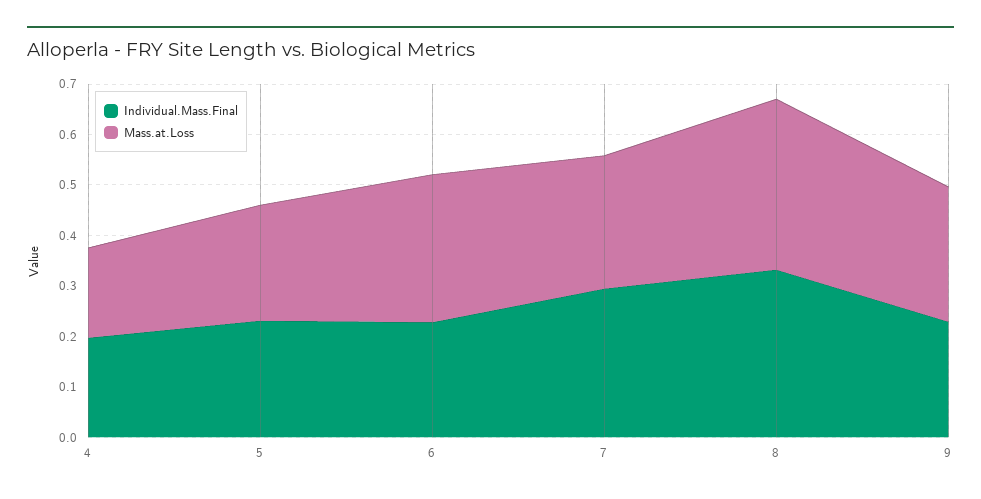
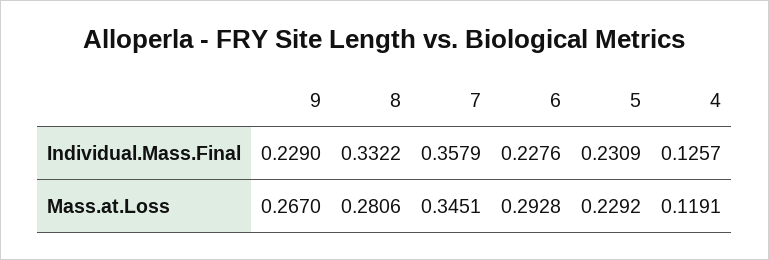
Individual.Mass.Final, 4: 0.2 -> 0.1257
Mass.at.Loss, 4: 0.18 -> 0.1191
Individual.Mass.Final, 7: 0.3 -> 0.3579
Mass.at.Loss, 7: 0.26 -> 0.3451
Mass.at.Loss, 8: 0.34 -> 0.2806

